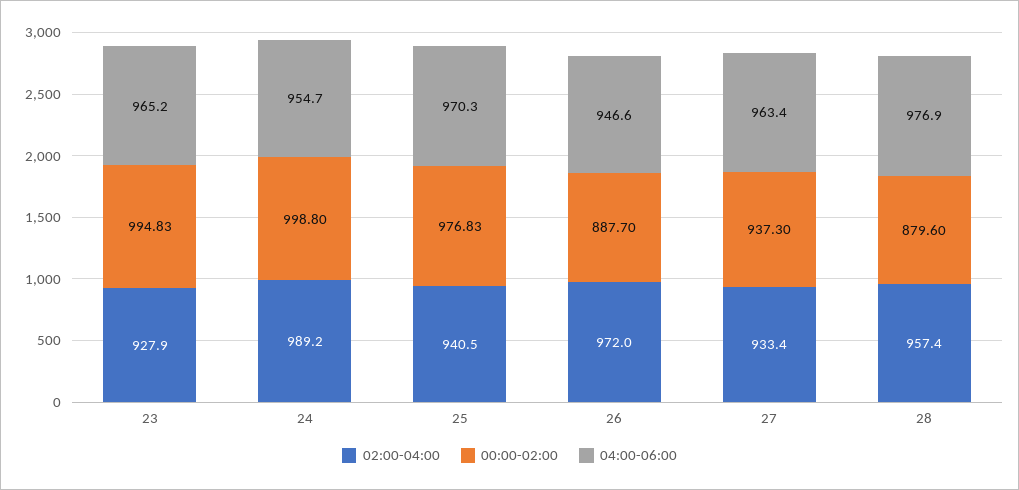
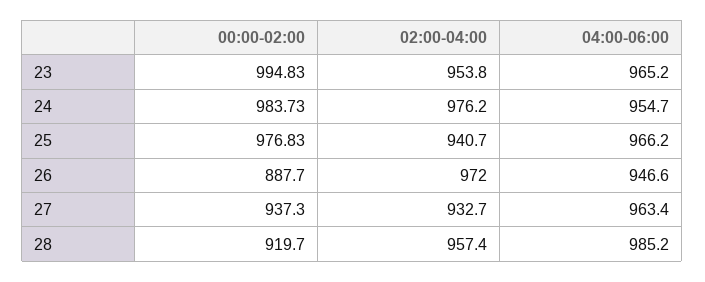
02:00-04:00, 23: 927.9 -> 953.8
02:00-04:00, 24: 989.2 -> 976.2
00:00-02:00, 24: 998.8 -> 983.73
02:00-04:00, 25: 940.5 -> 940.7
04:00-06:00, 25: 970.3 -> 966.2
02:00-04:00, 27: 933.4 -> 932.7
00:00-02:00, 28: 879.6 -> 919.7
04:00-06:00, 28: 976.9 -> 985.2

